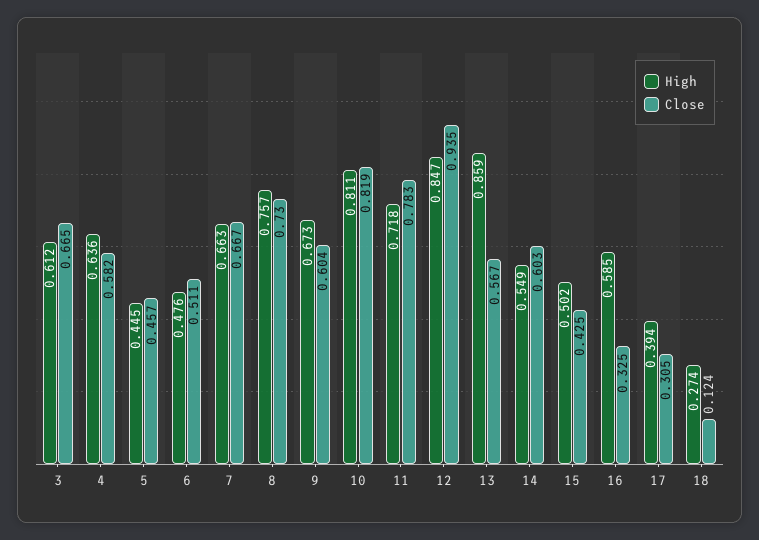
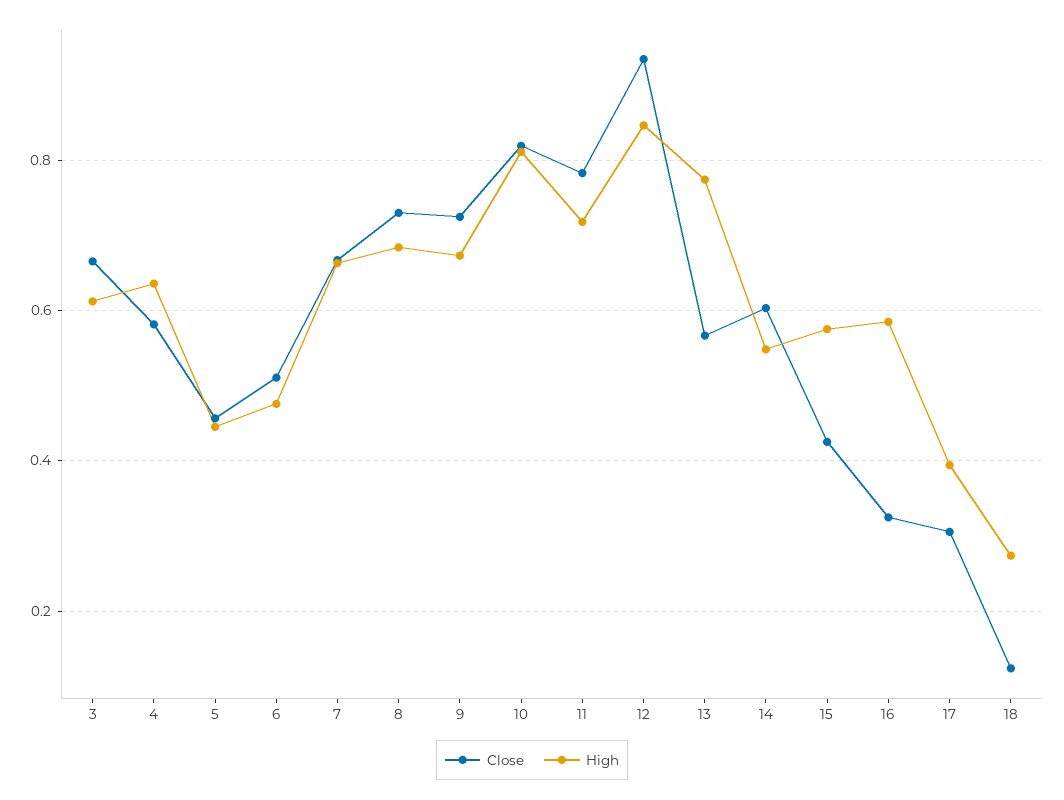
High, 8: 0.757 -> 0.68
Close, 9: 0.604 -> 0.72
High, 13: 0.859 -> 0.78
High, 15: 0.502 -> 0.58

